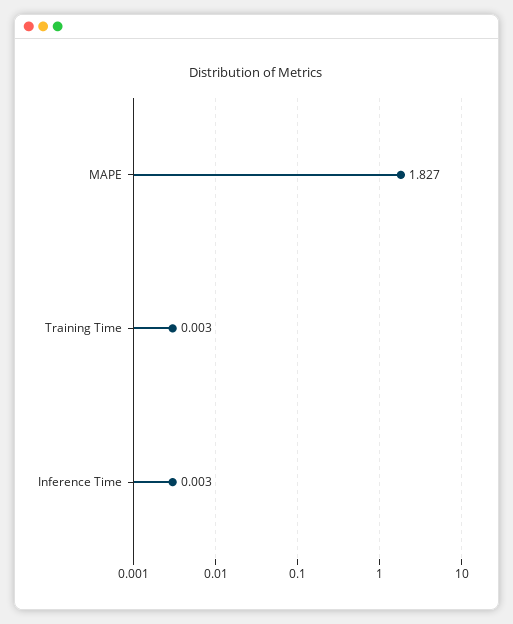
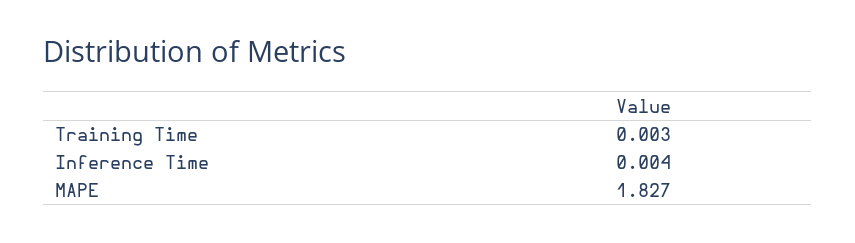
Inference Time: 0.003 -> 0.004

